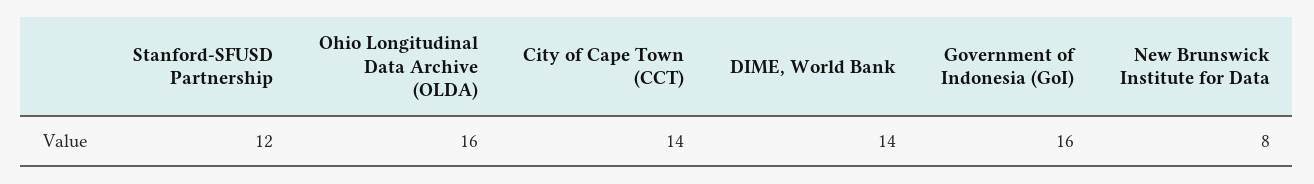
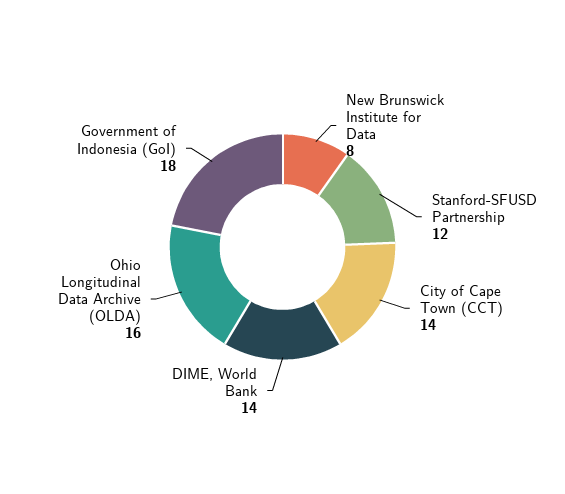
Government of Indonesia (GoI): 16 -> 18

